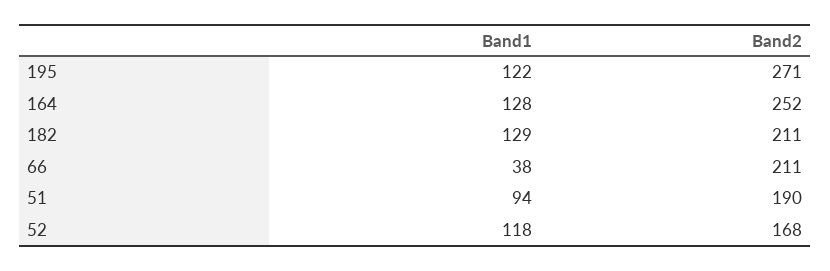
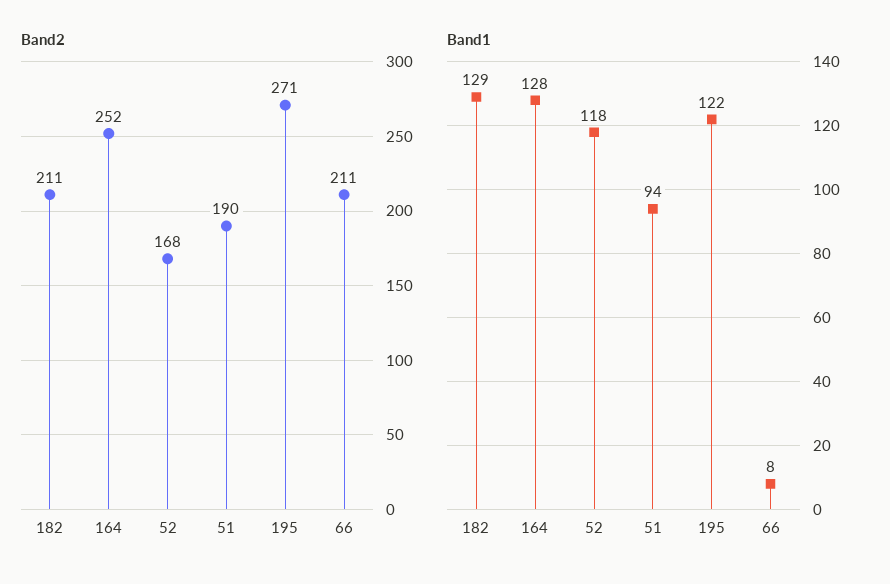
Band1, 66: 38 -> 8

